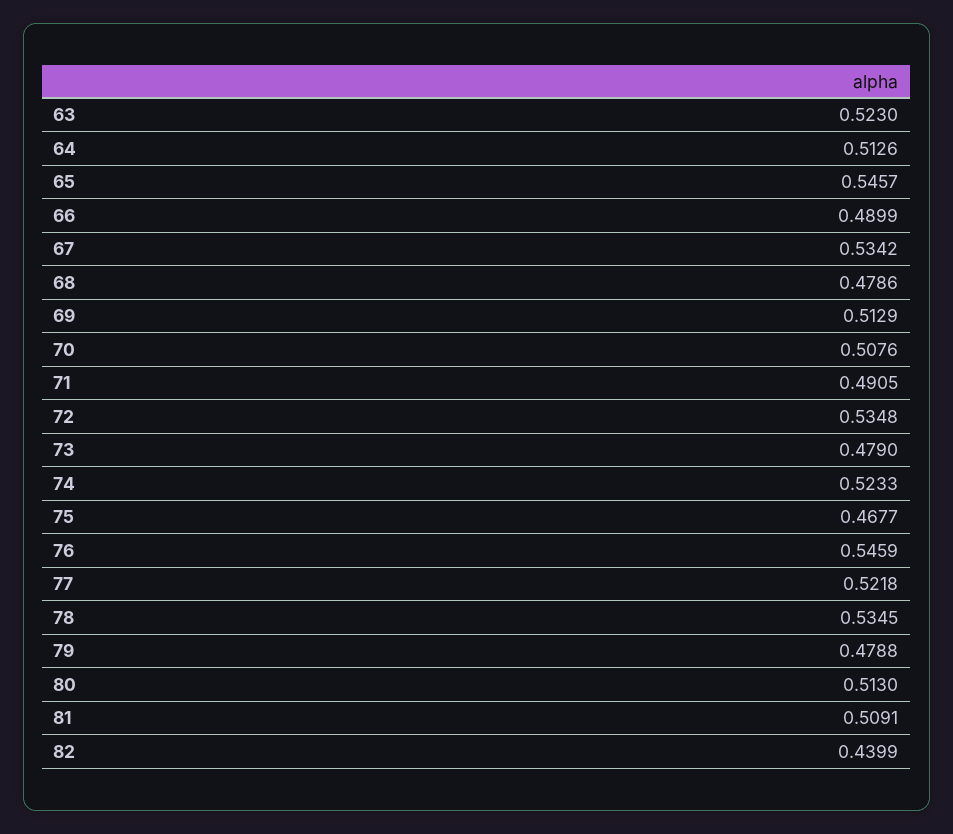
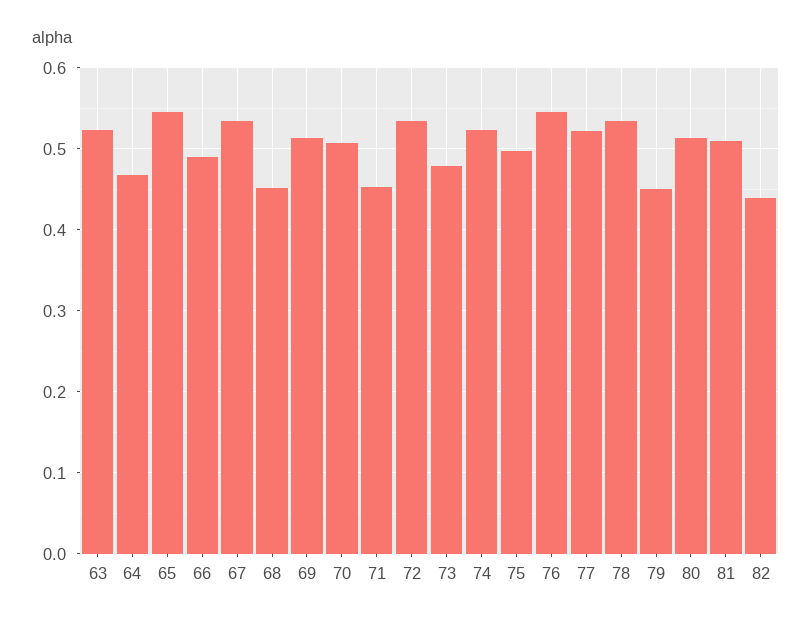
64: 0.5126 -> 0.47
68: 0.4786 -> 0.45
71: 0.4905 -> 0.45
75: 0.4677 -> 0.5
79: 0.4788 -> 0.45

